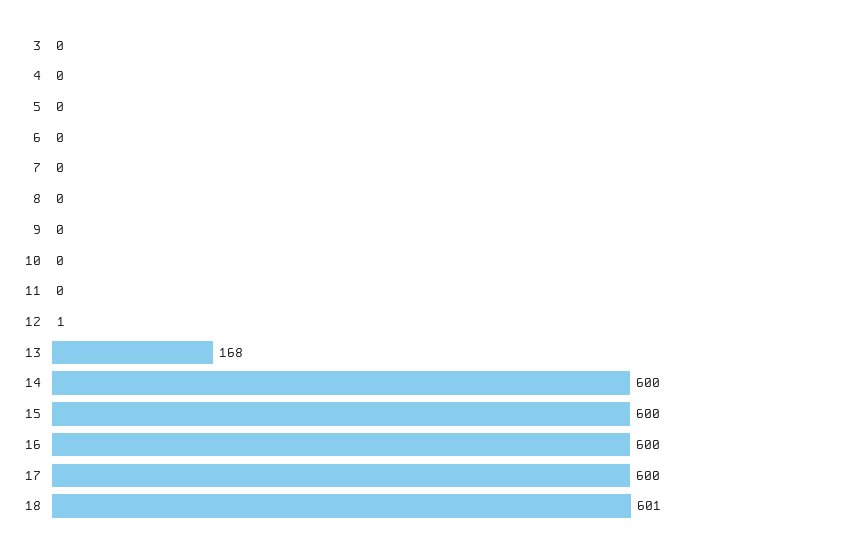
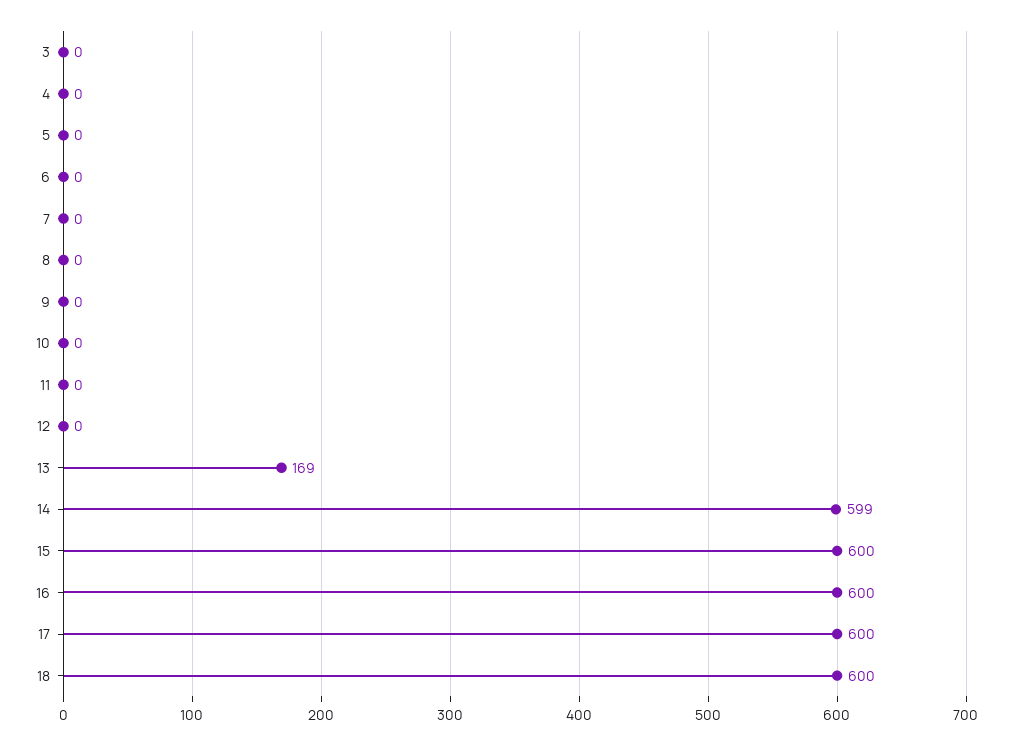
12: 1 -> 0
13: 168 -> 169
14: 600 -> 599
18: 601 -> 600

